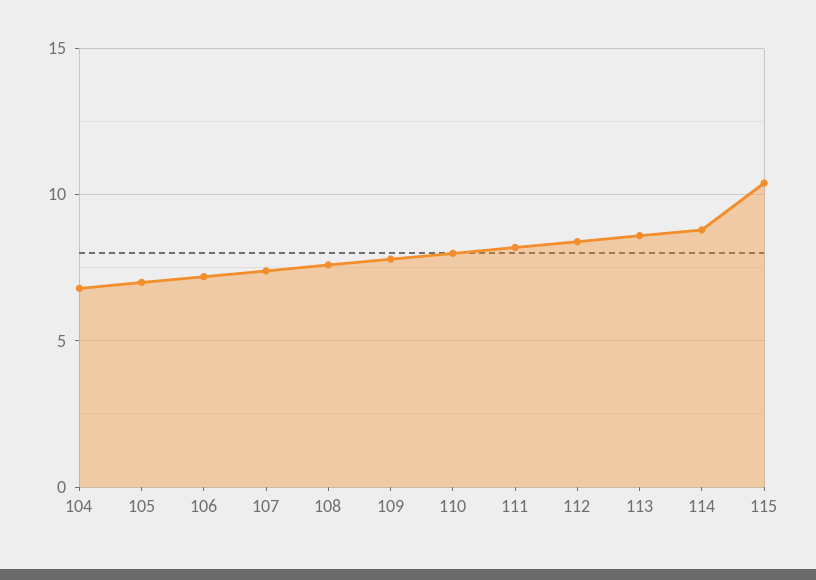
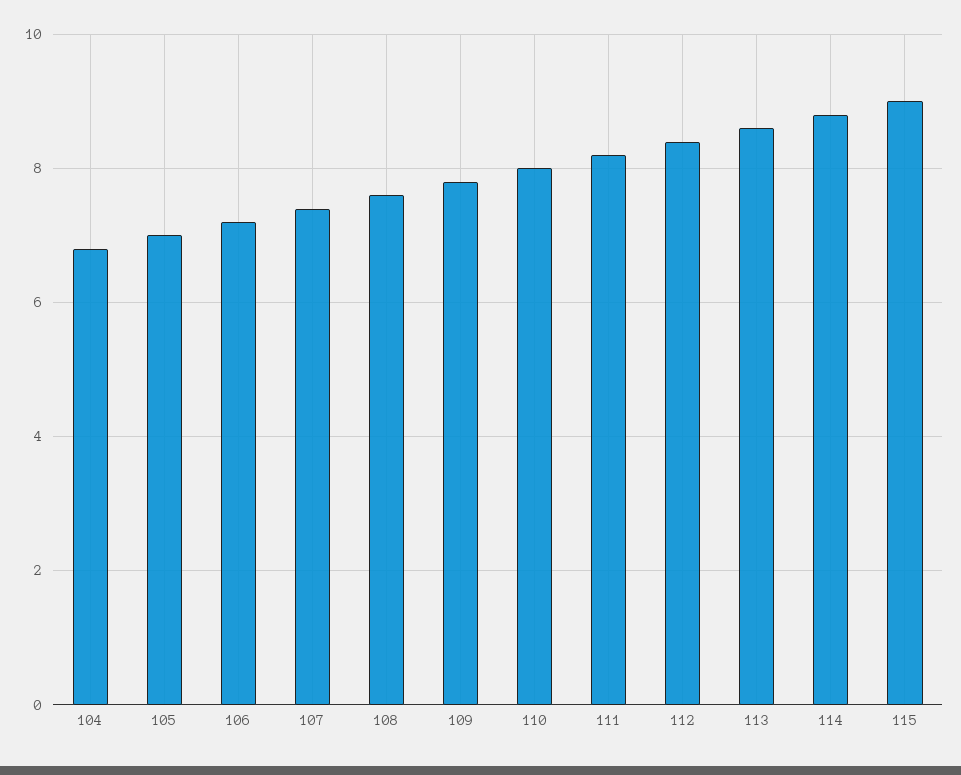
115: 10.5 -> 9

